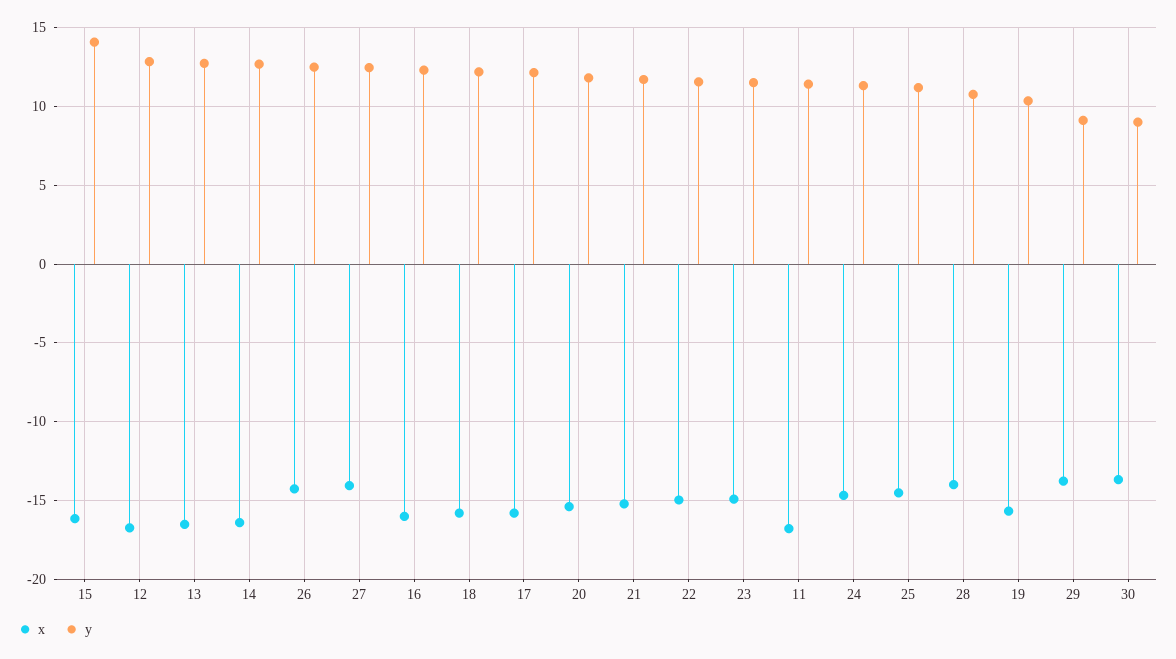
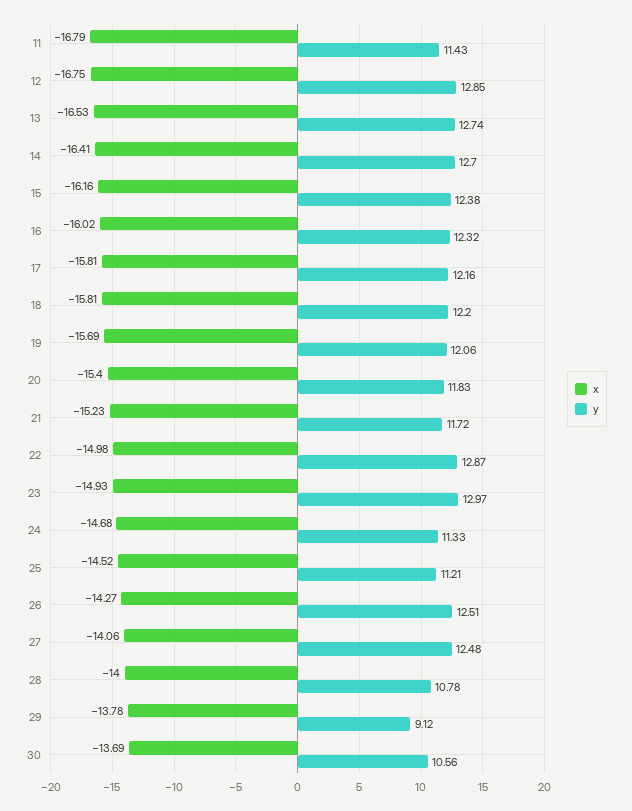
y, 15: 14 -> 12.38
y, 22: 11.5 -> 12.87
y, 23: 11.5 -> 12.97
y, 19: 10.5 -> 12.06
y, 30: 9 -> 10.56

